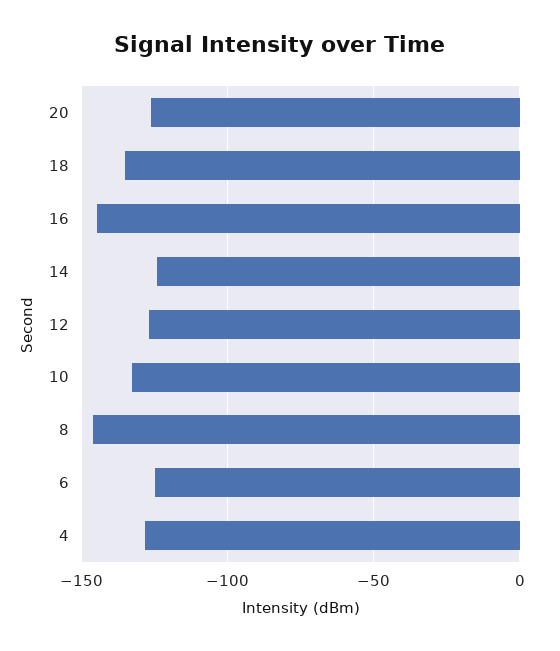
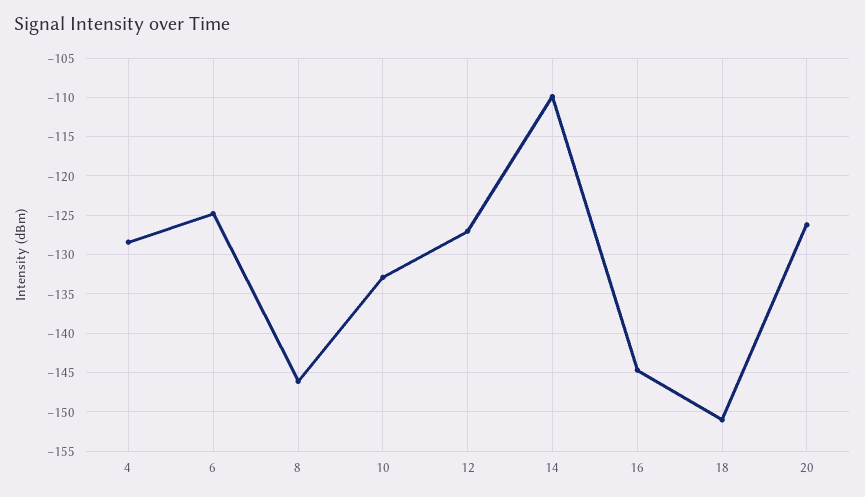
18: -135 -> -151
14: -125 -> -110

